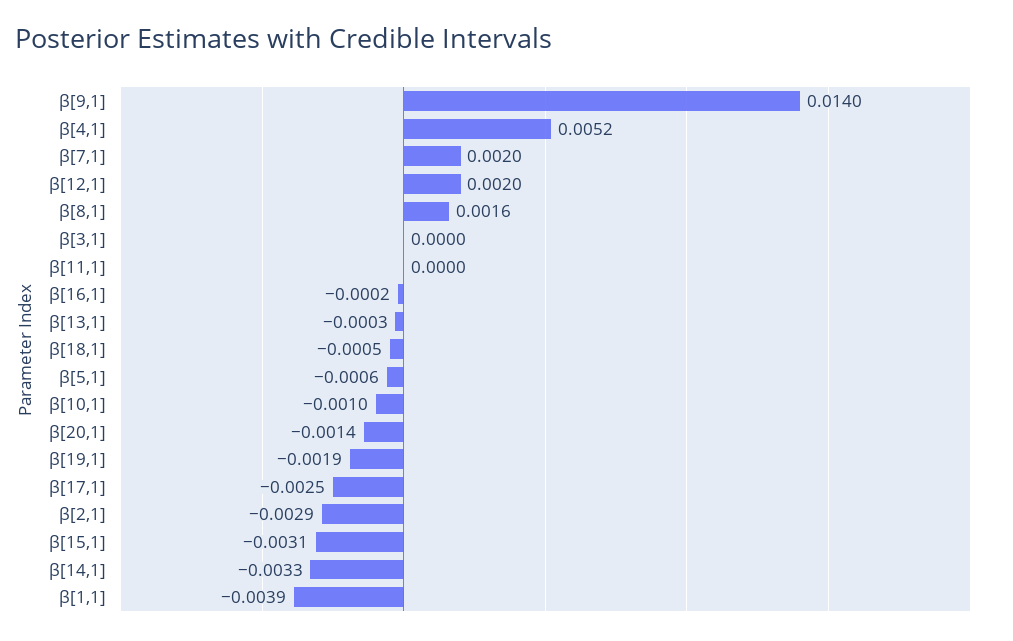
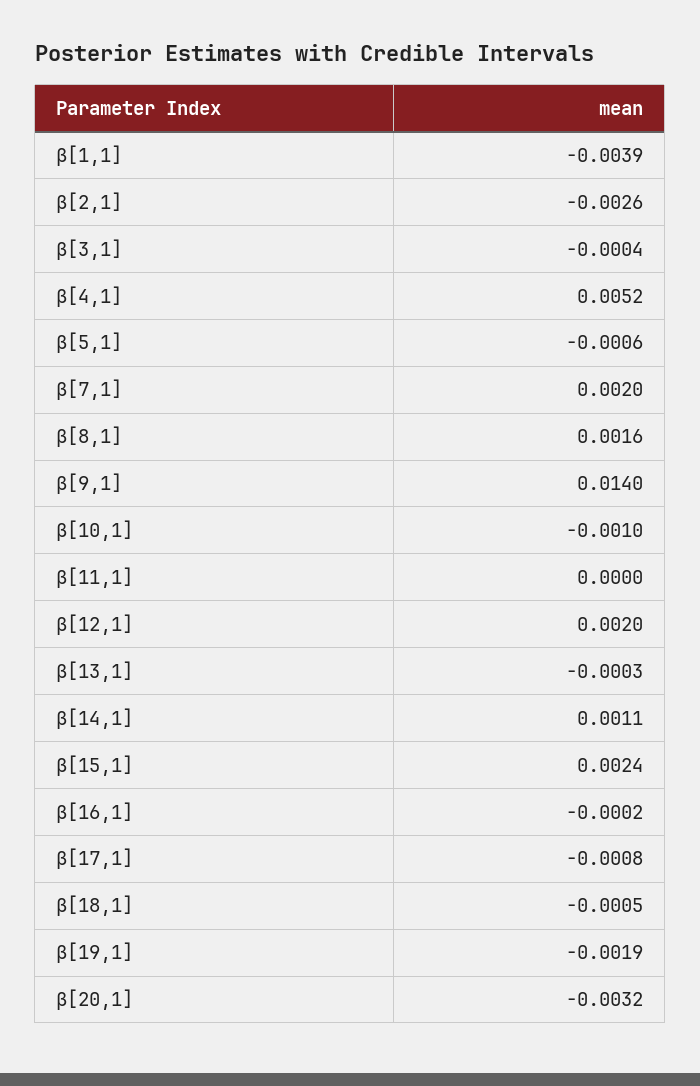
β[3,1]: 0 -> -0.0004
β[20,1]: -0.0014 -> -0.0032
β[17,1]: -0.0025 -> -0.0008
β[2,1]: -0.0029 -> -0.0026
β[15,1]: -0.0031 -> 0.0024
β[14,1]: -0.0033 -> 0.0011

